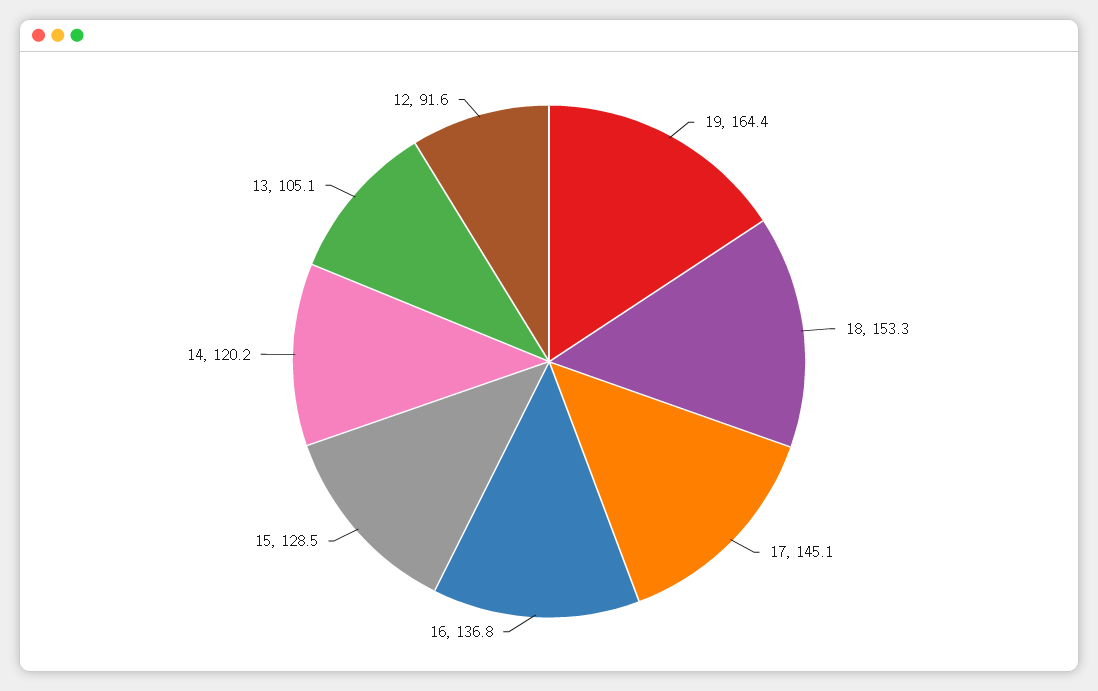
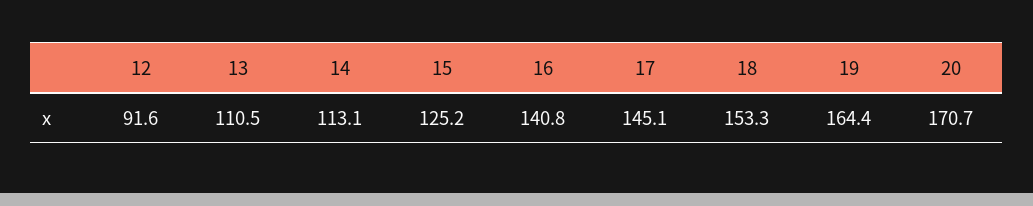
16: 136.8 -> 140.8
15: 128.5 -> 125.2
14: 120.2 -> 113.1
13: 105.1 -> 110.5
20: none -> 170.7

